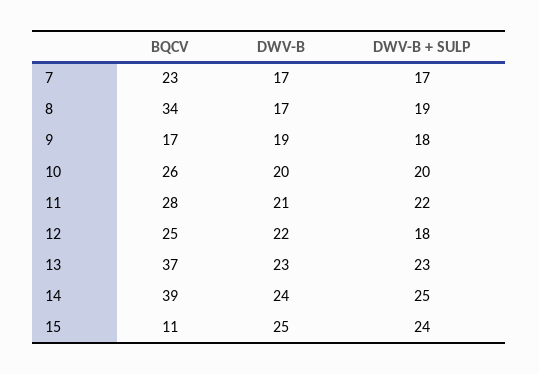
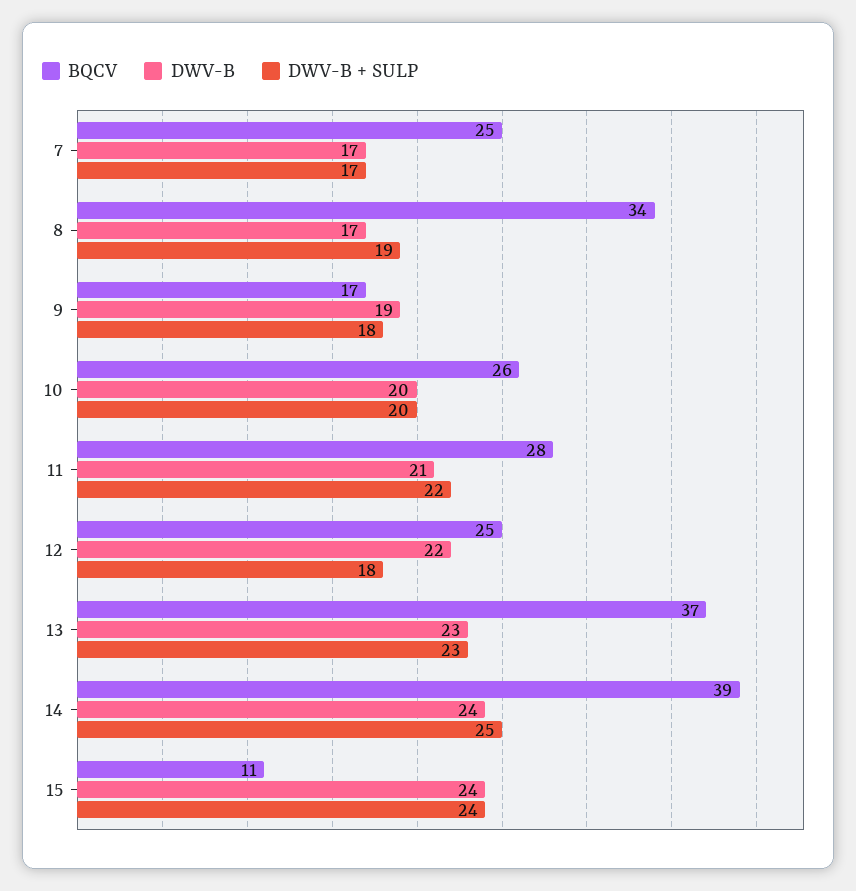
BQCV, 7: 23 -> 25
DWV-B, 15: 25 -> 24

